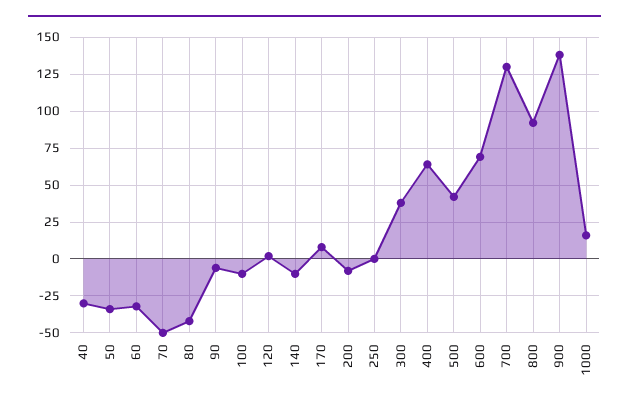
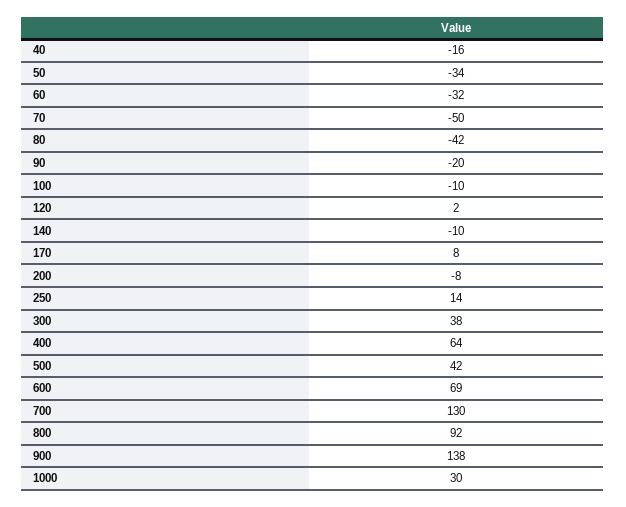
40: -30 -> -16
90: -5 -> -20
250: 0 -> 14
1000: 15 -> 30

